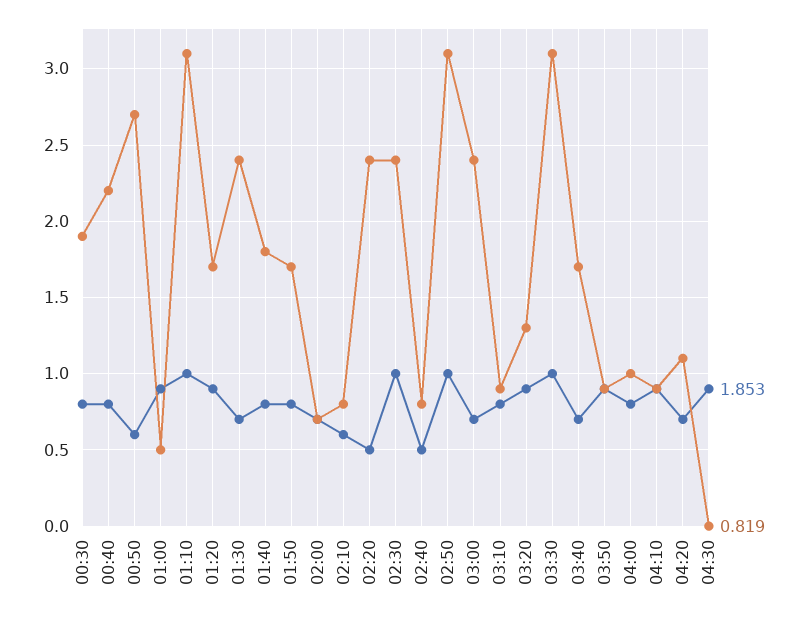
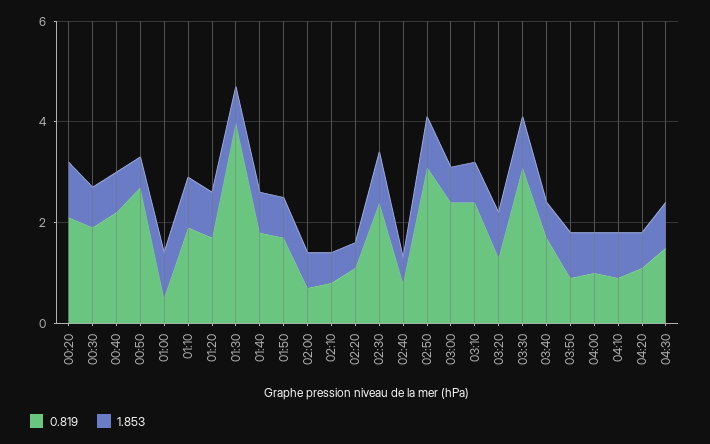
0.819, 01:10: 3.1 -> 2
0.819, 01:30: 2.4 -> 4
0.819, 02:20: 2.4 -> 1
0.819, 03:10: 0.9 -> 2.5
0.819, 04:30: 0 -> 1.5
0.819, 00:20: none -> 2
1.853, 00:20: none -> 1

